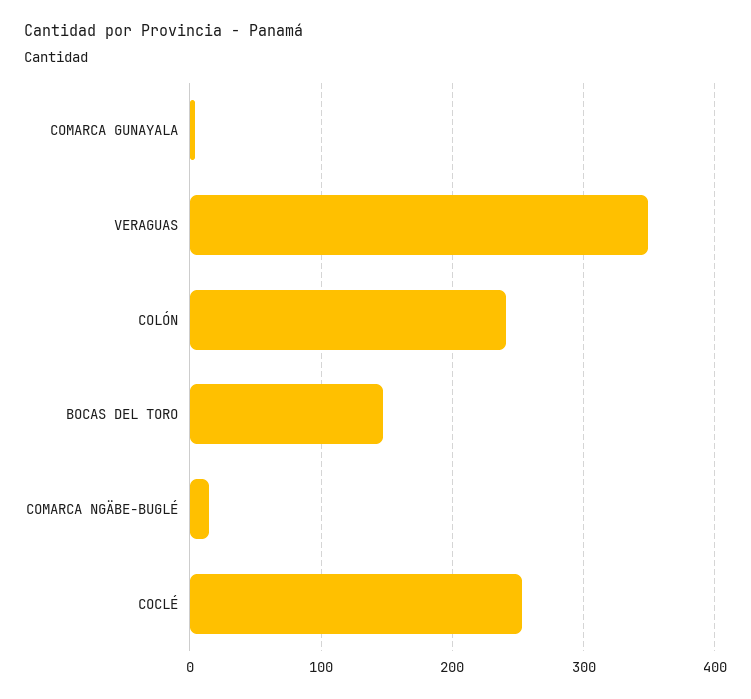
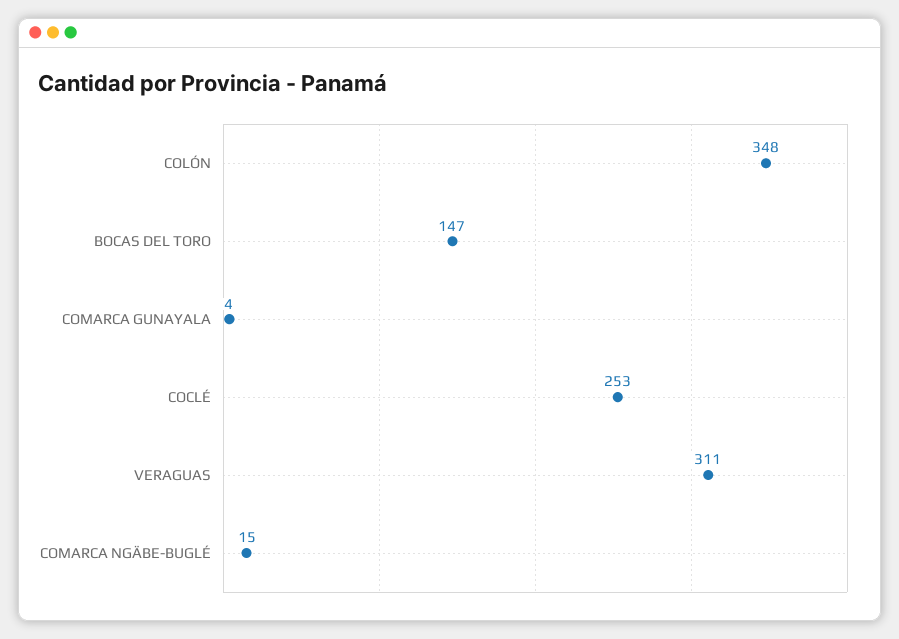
VERAGUAS: 350 -> 311
COLÓN: 240 -> 348

